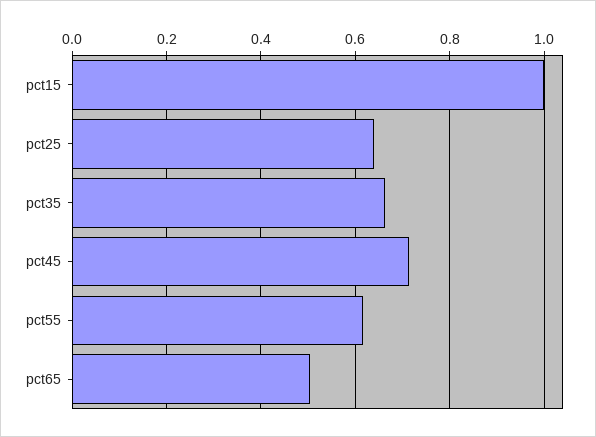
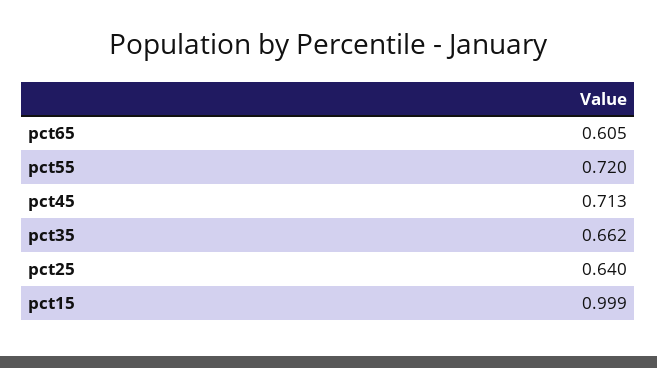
pct55: 0.62 -> 0.72
pct65: 0.5 -> 0.605

